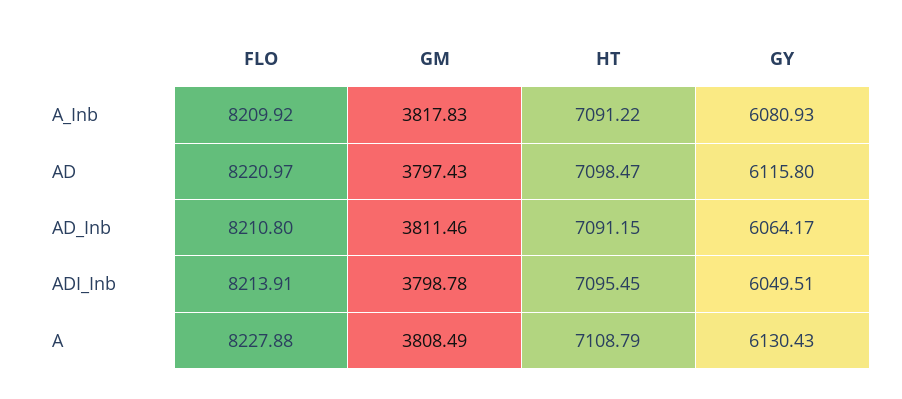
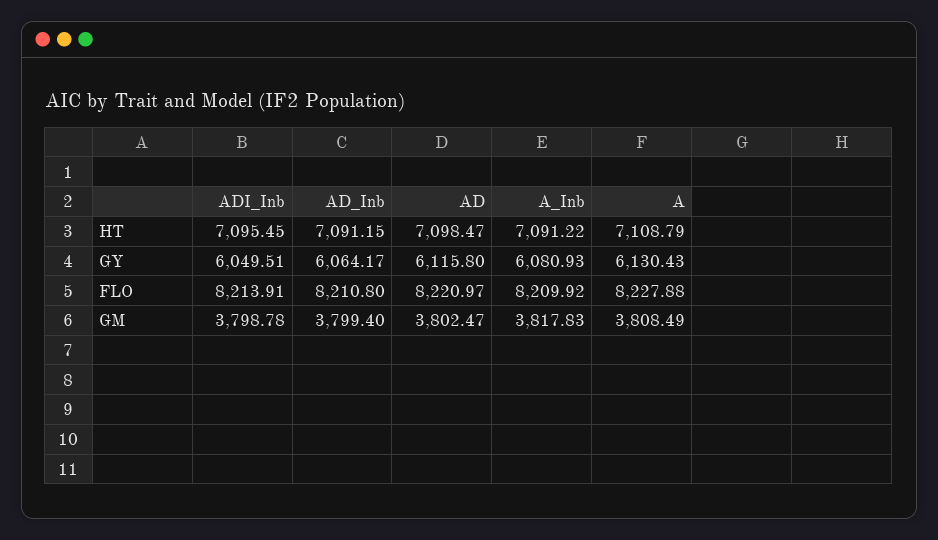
GM, AD: 3797.43 -> 3802.47
GM, AD_Inb: 3811.46 -> 3799.4

